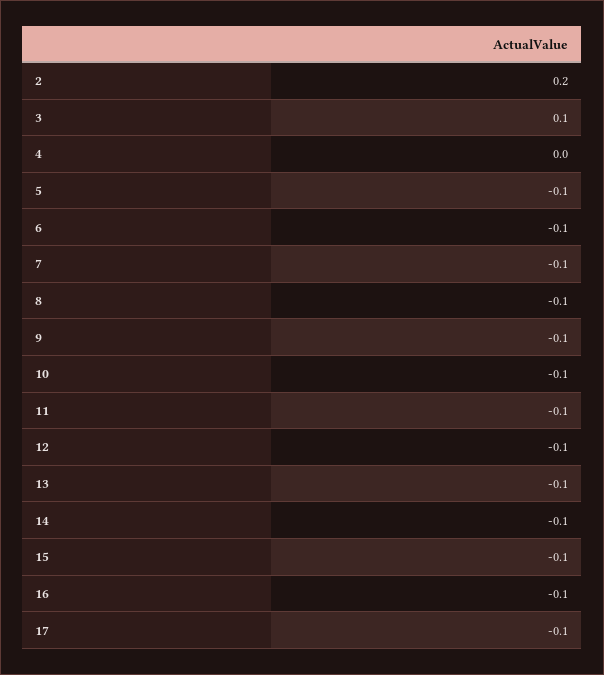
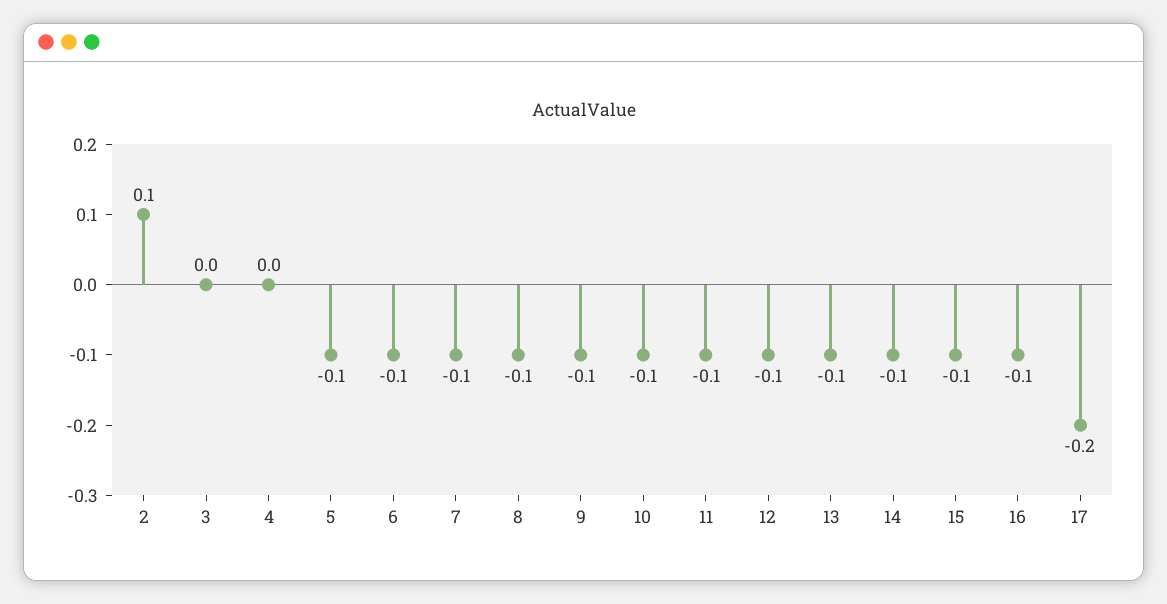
2: 0.2 -> 0.1
3: 0.1 -> 0
17: -0.1 -> -0.2

